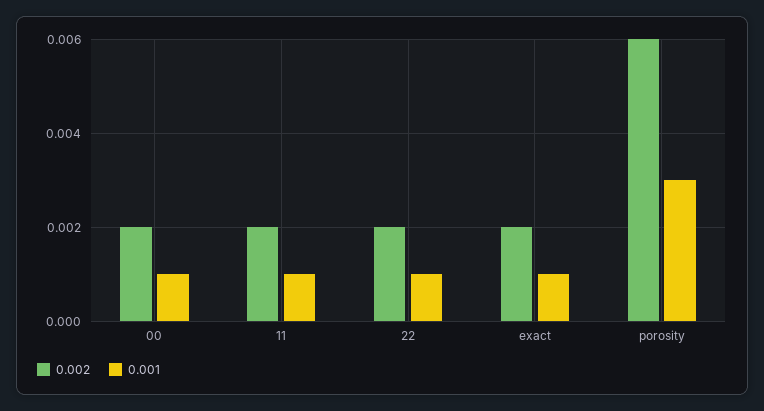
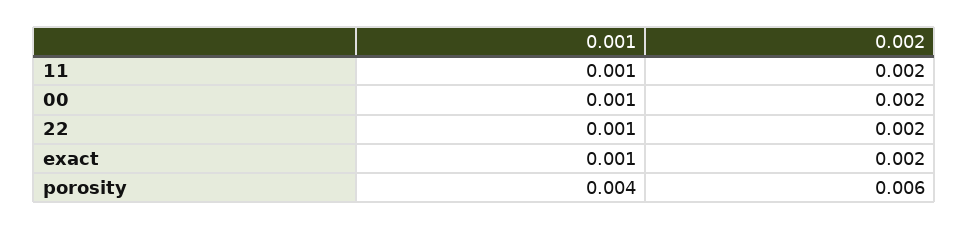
0.001, porosity: 0.003 -> 0.004

